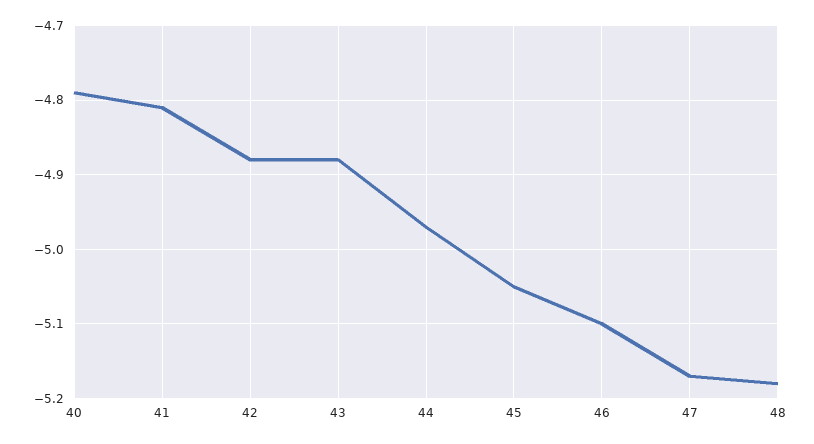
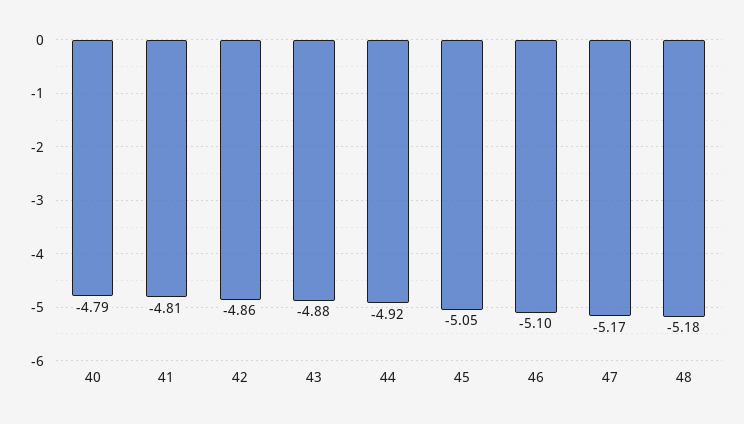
42: -4.88 -> -4.86
44: -4.97 -> -4.92

